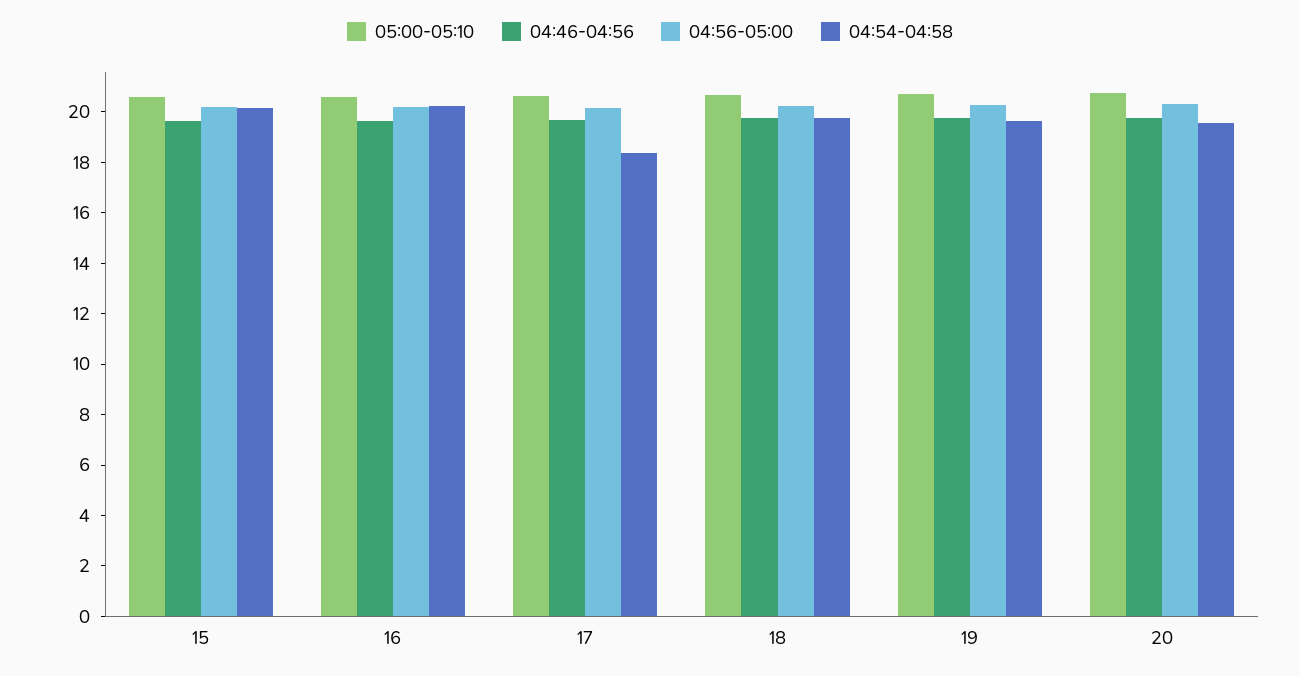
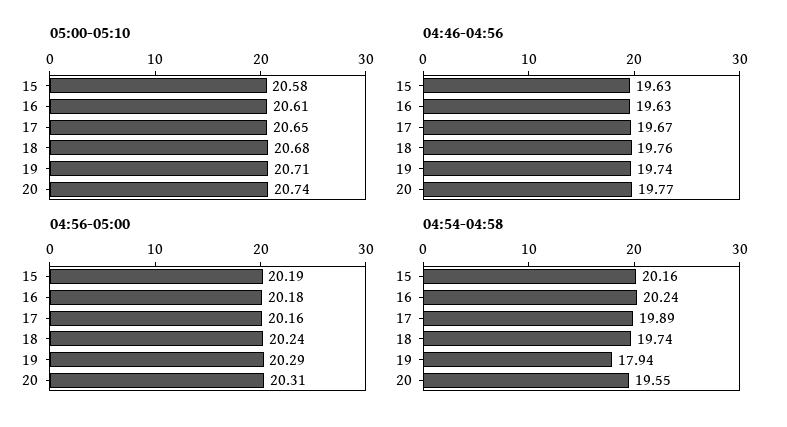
04:54-04:58, 17: 18.5 -> 19.89
04:54-04:58, 19: 19.5 -> 17.94

